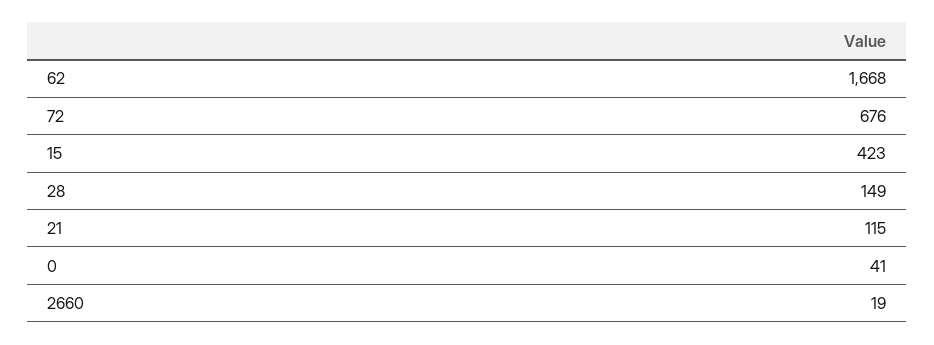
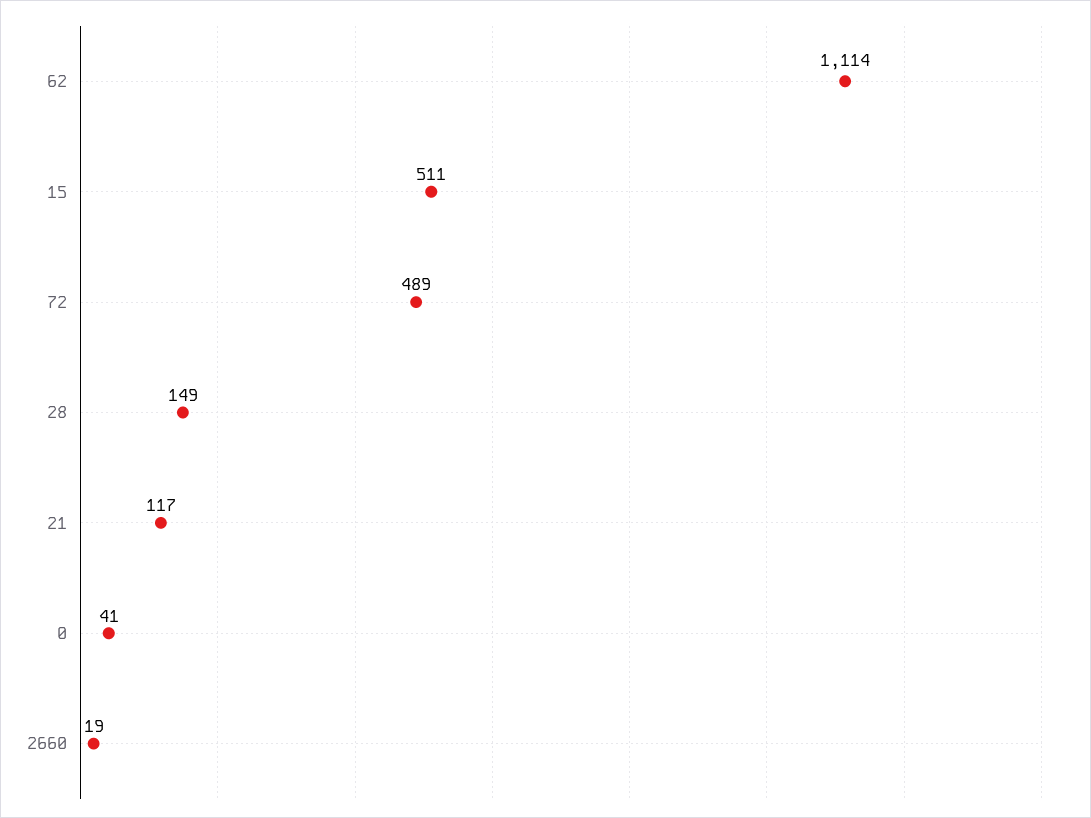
62: 1668 -> 1114
72: 676 -> 489
15: 423 -> 511
21: 115 -> 117

